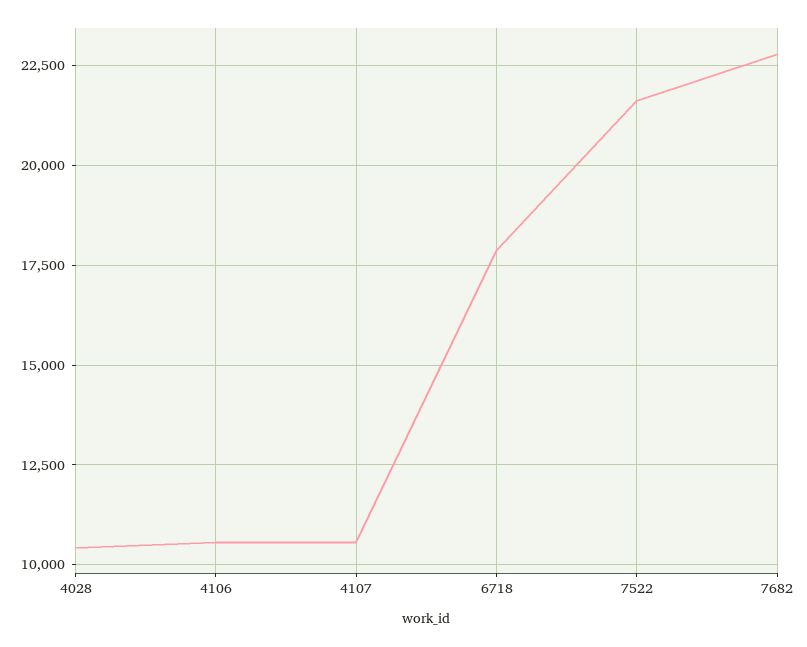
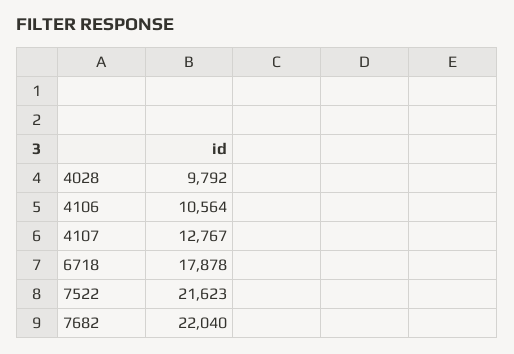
4028: 10500 -> 9792
4107: 10500 -> 12767
7682: 22750 -> 22040

